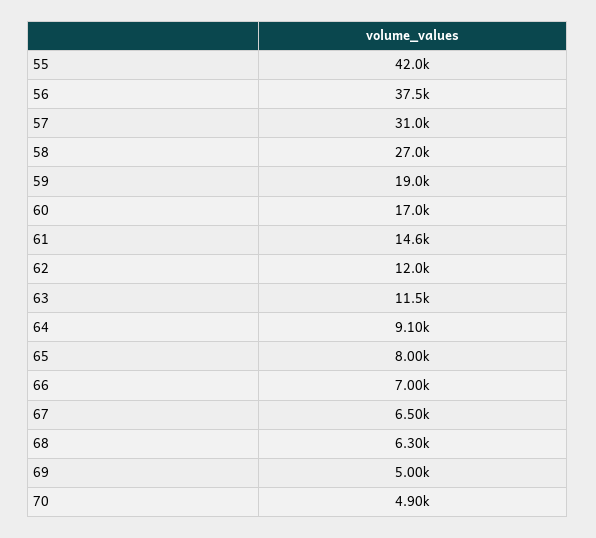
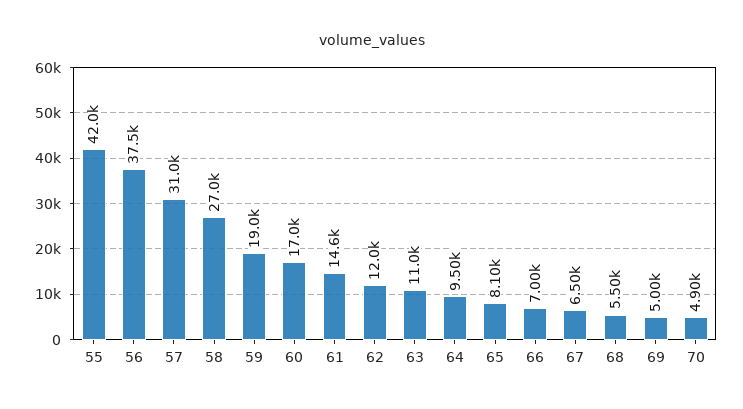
63: 11500 -> 11000
64: 9100 -> 9500
65: 8000 -> 8100
68: 6300 -> 5500

